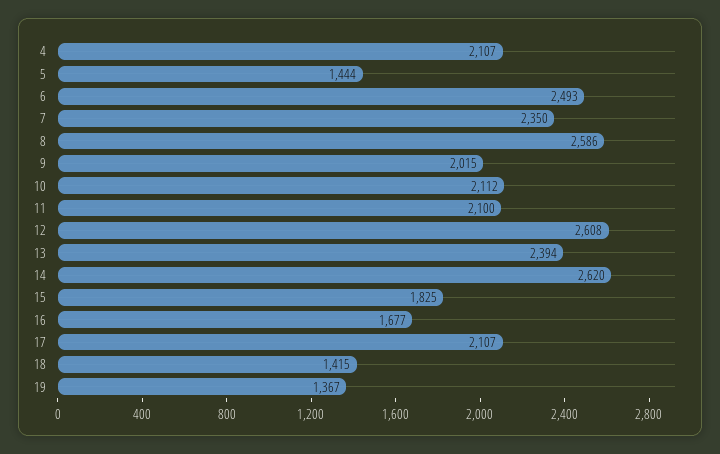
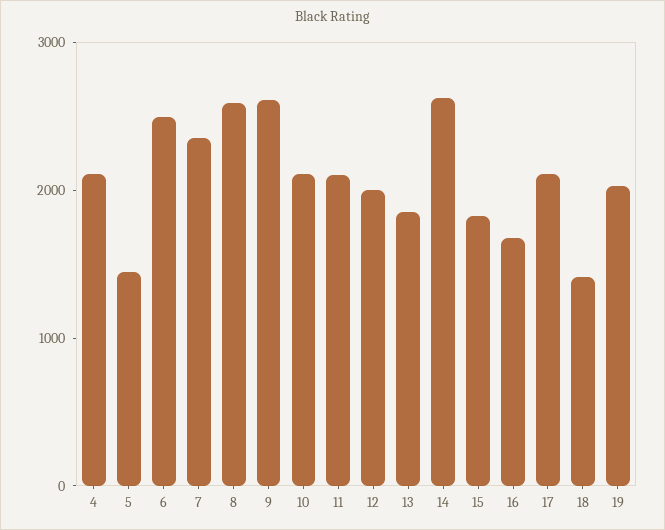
9: 2015 -> 2600
12: 2608 -> 2000
13: 2394 -> 1800
19: 1367 -> 2000

